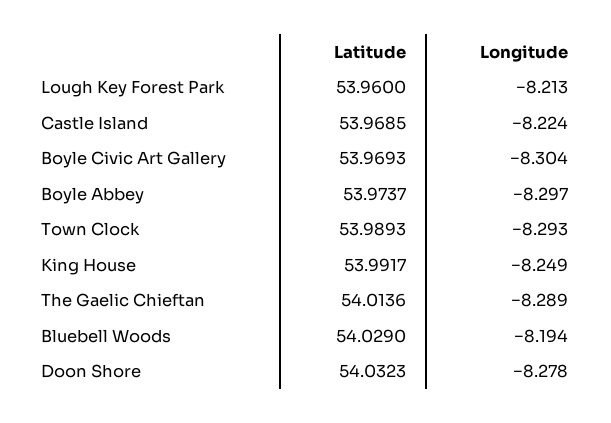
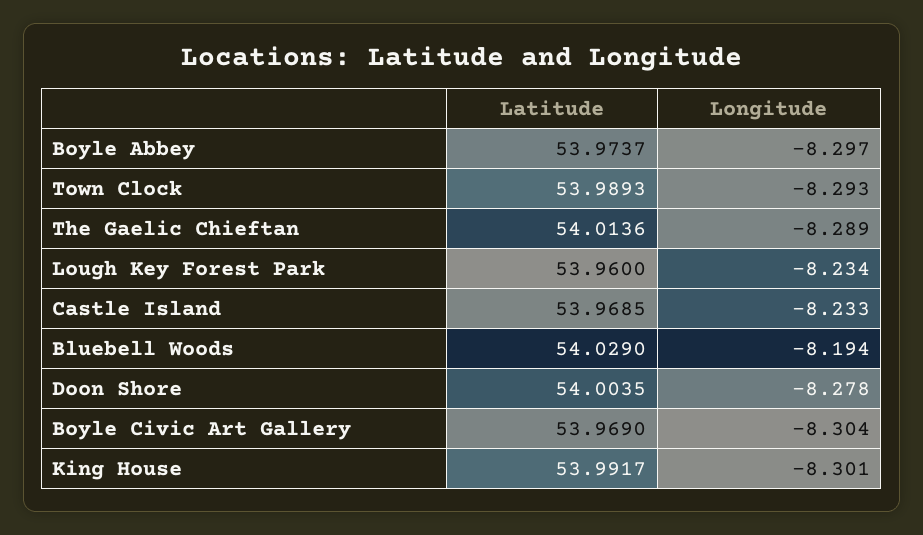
Longitude, Lough Key Forest Park: -8.213 -> -8.234
Longitude, Castle Island: -8.224 -> -8.233
Latitude, Boyle Civic Art Gallery: 53.9693 -> 53.969
Longitude, King House: -8.249 -> -8.301
Latitude, Doon Shore: 54.0323 -> 54.0035

